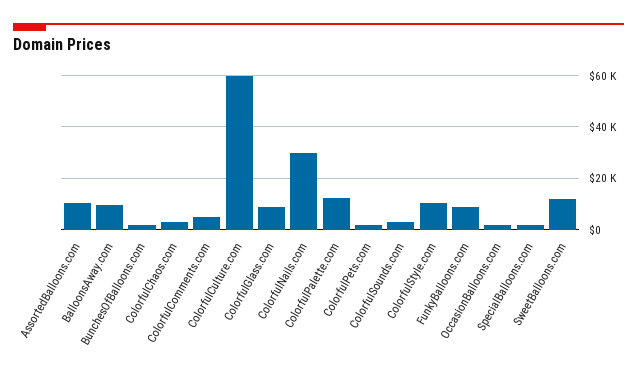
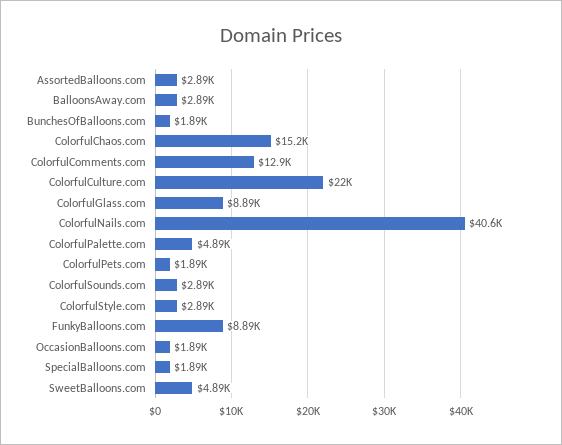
AssortedBalloons.com: 10000 -> 2890
BalloonsAway.com: 10000 -> 2890
ColorfulChaos.com: 2500 -> 15200
ColorfulComments.com: 5000 -> 12900
ColorfulCulture.com: 60000 -> 22000
ColorfulNails.com: 30000 -> 40600
ColorfulPalette.com: 12500 -> 4890
ColorfulStyle.com: 10000 -> 2890
SweetBalloons.com: 12500 -> 4890

